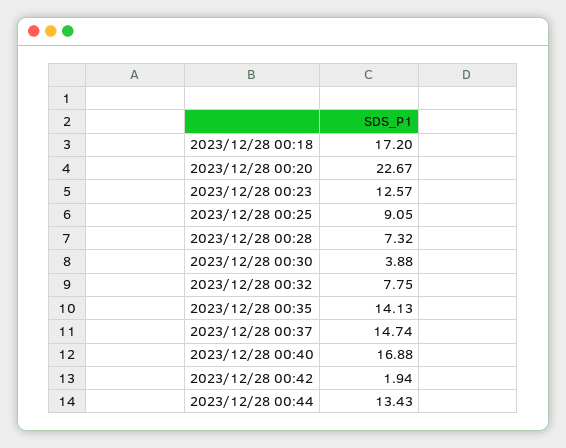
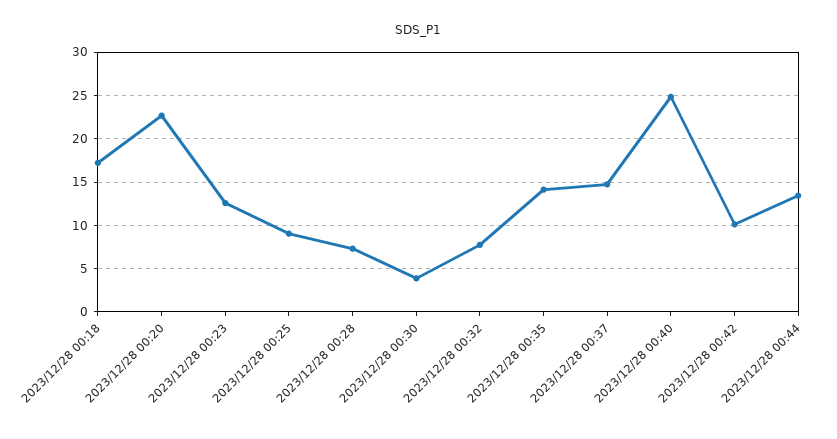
2023/12/28 00:40: 16.88 -> 25
2023/12/28 00:42: 1.94 -> 10

